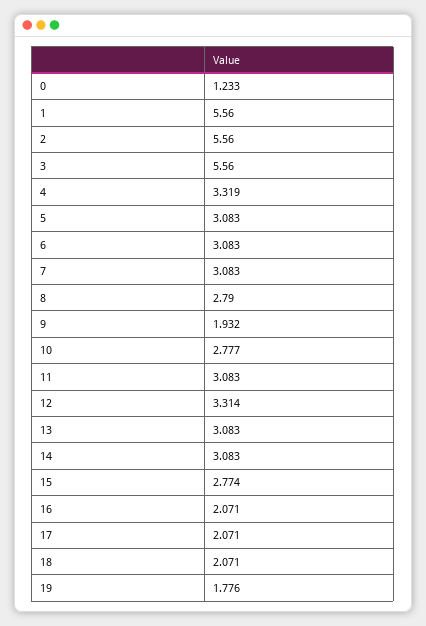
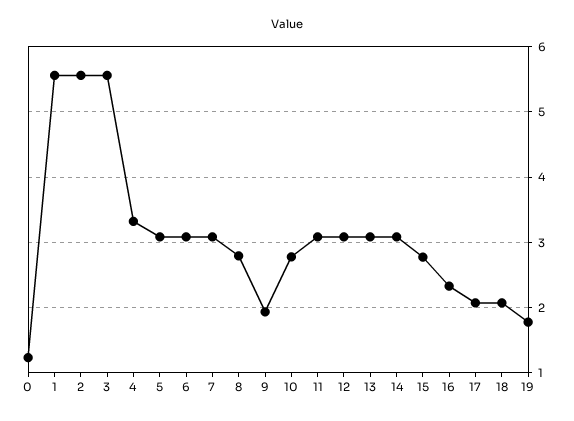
12: 3.314 -> 3.1
16: 2.071 -> 2.3

